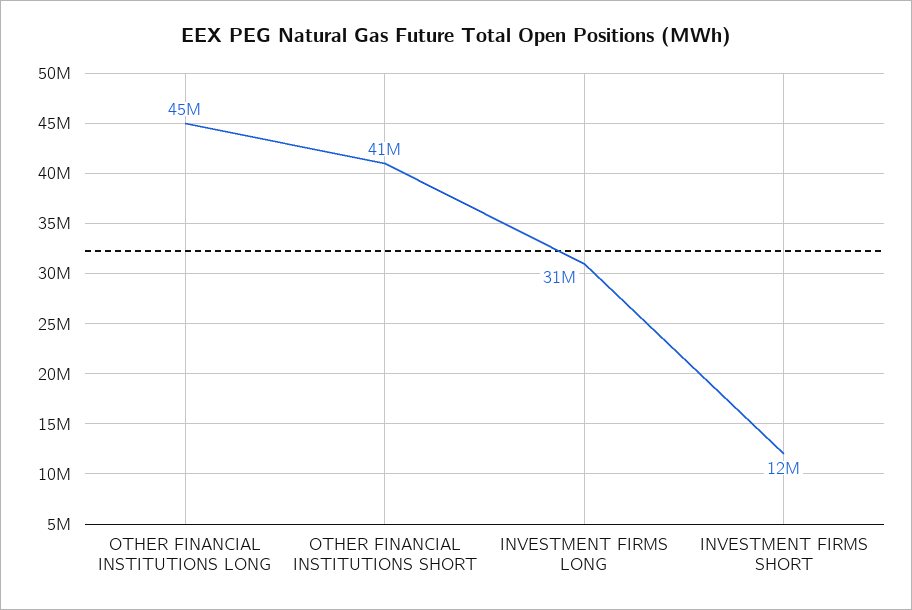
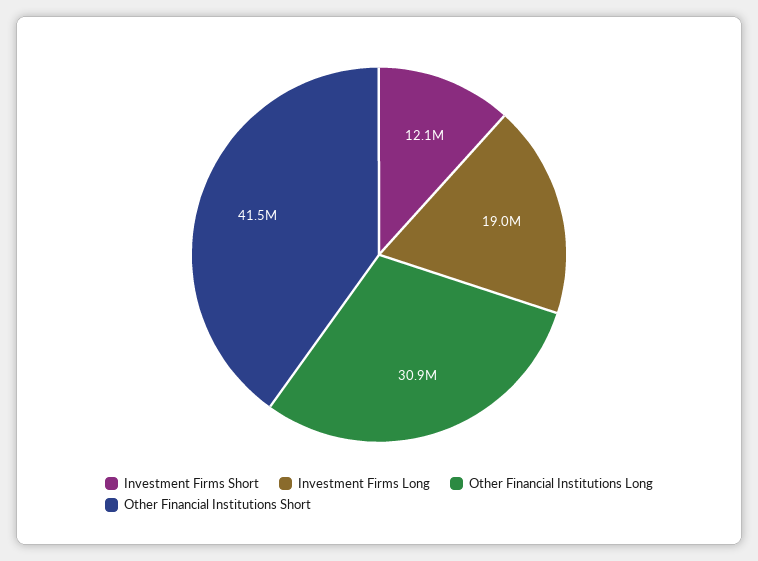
OTHER FINANCIAL INSTITUTIONS LONG: 45000000 -> 30900000
INVESTMENT FIRMS LONG: 31000000 -> 19000000

